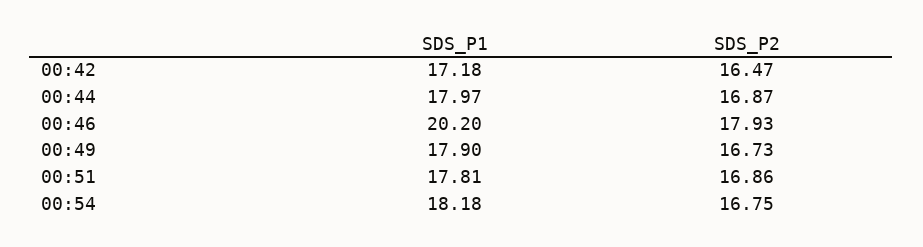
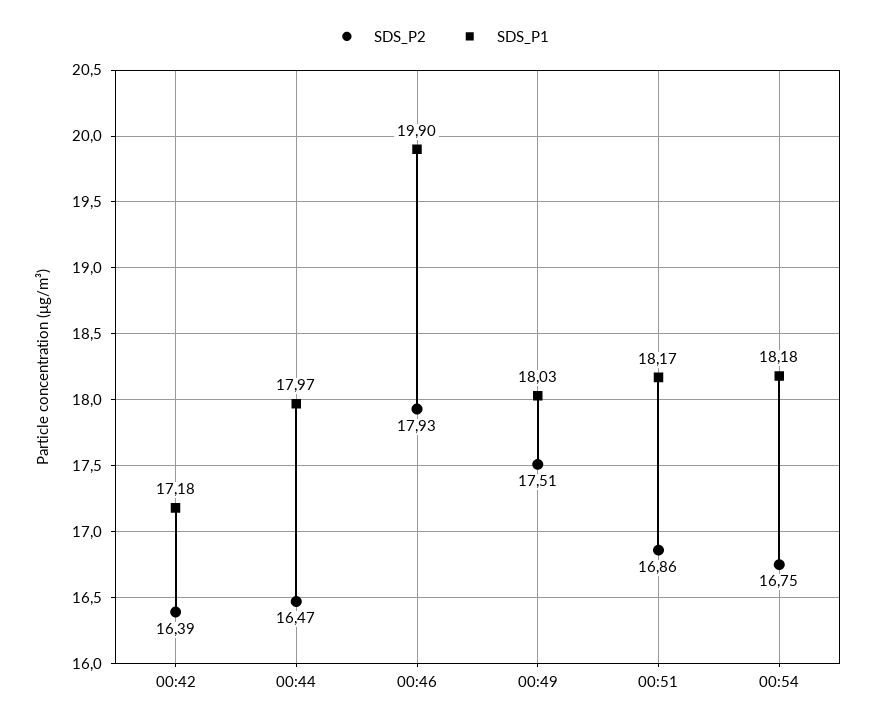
SDS_P2, 00:42: 16.47 -> 16.39
SDS_P2, 00:44: 16.87 -> 16.47
SDS_P1, 00:46: 20.2 -> 19.9
SDS_P1, 00:49: 17.9 -> 18.03
SDS_P2, 00:49: 16.73 -> 17.51
SDS_P1, 00:51: 17.81 -> 18.17

